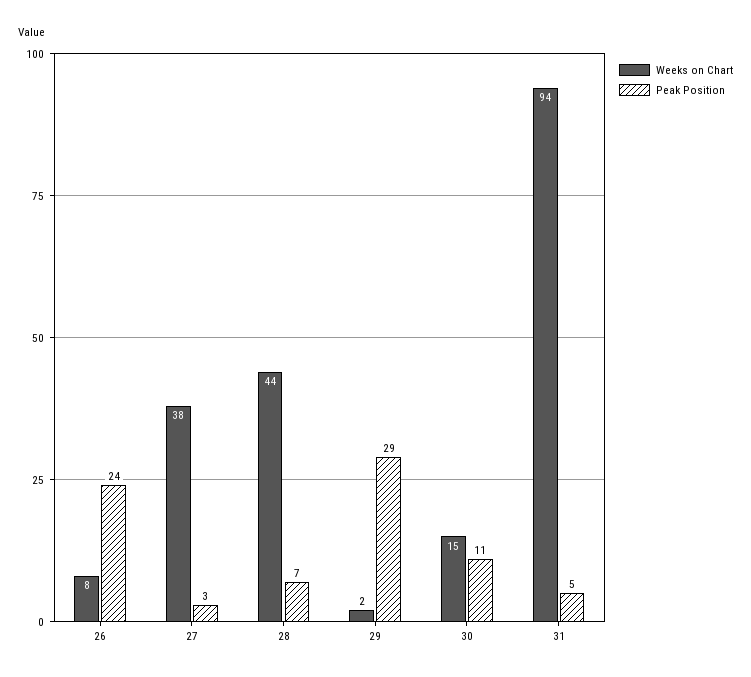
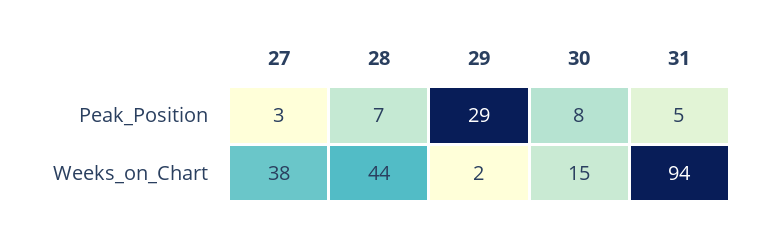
Weeks on Chart, 26: 8 -> none
Peak Position, 26: 24 -> none
Peak Position, 30: 11 -> 8

